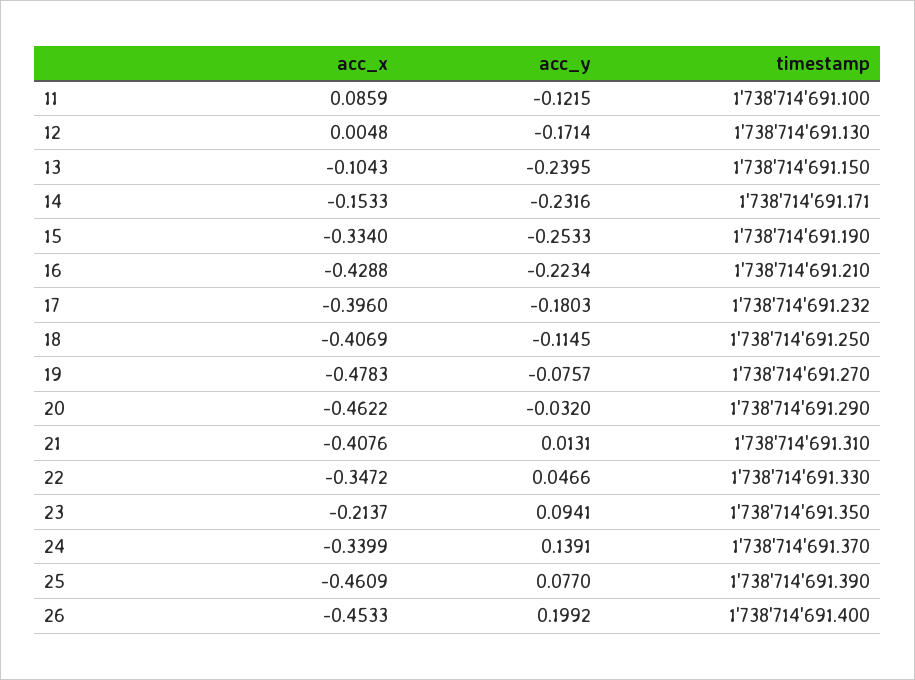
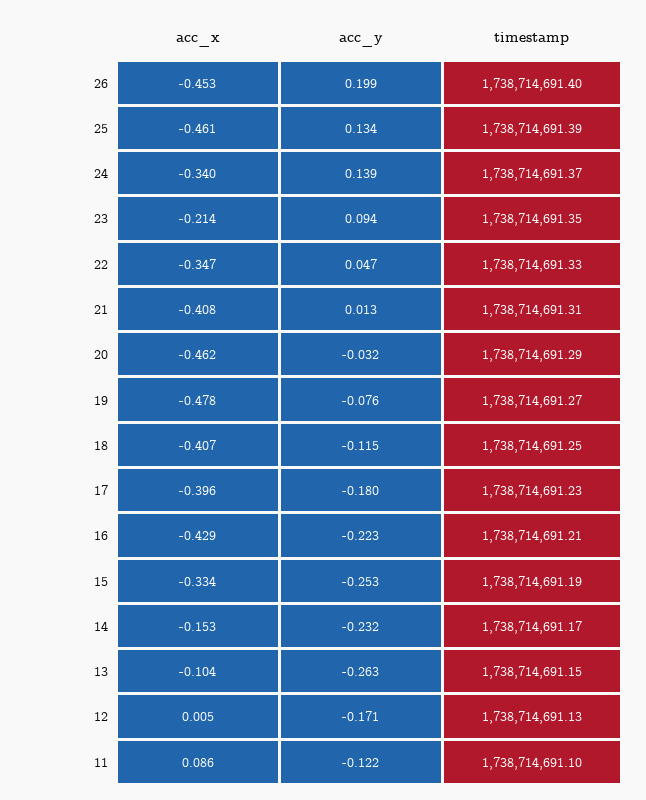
acc_y, 13: -0.2395 -> -0.263
acc_y, 25: 0.077 -> 0.134

